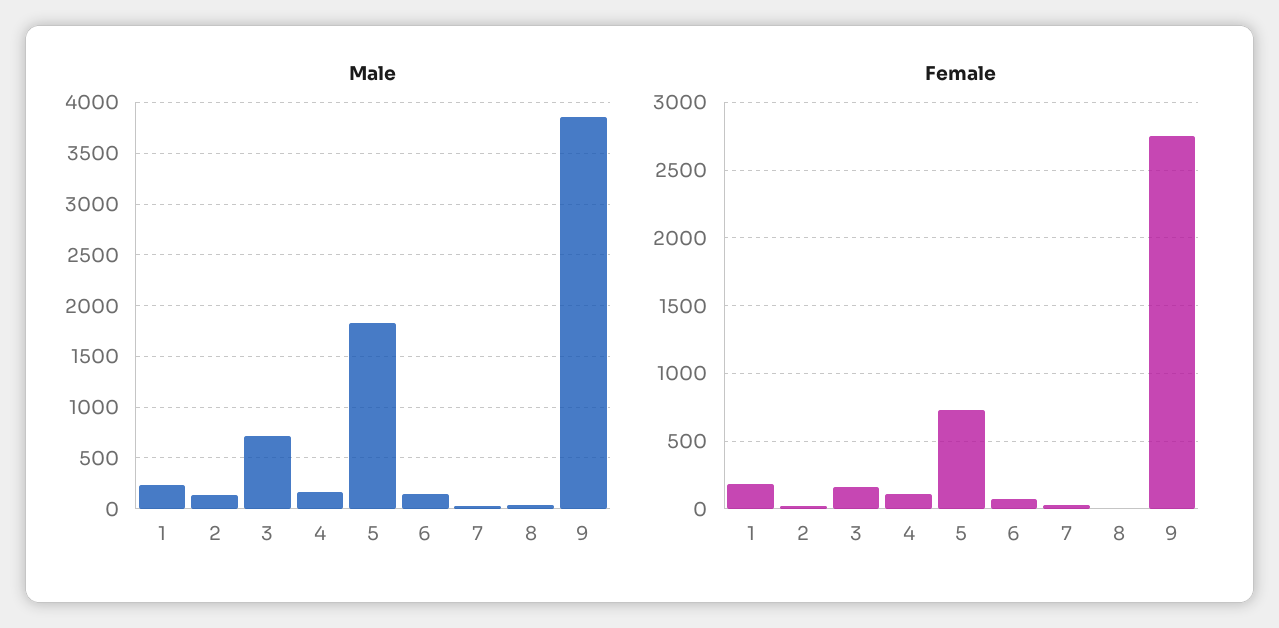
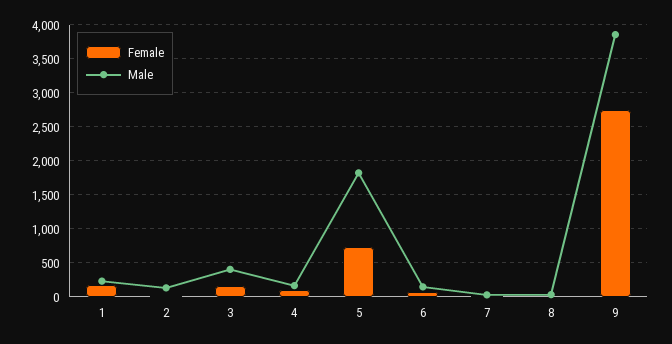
Male, 3: 700 -> 400

